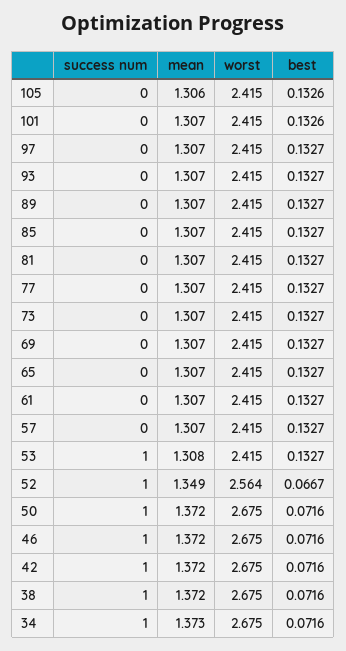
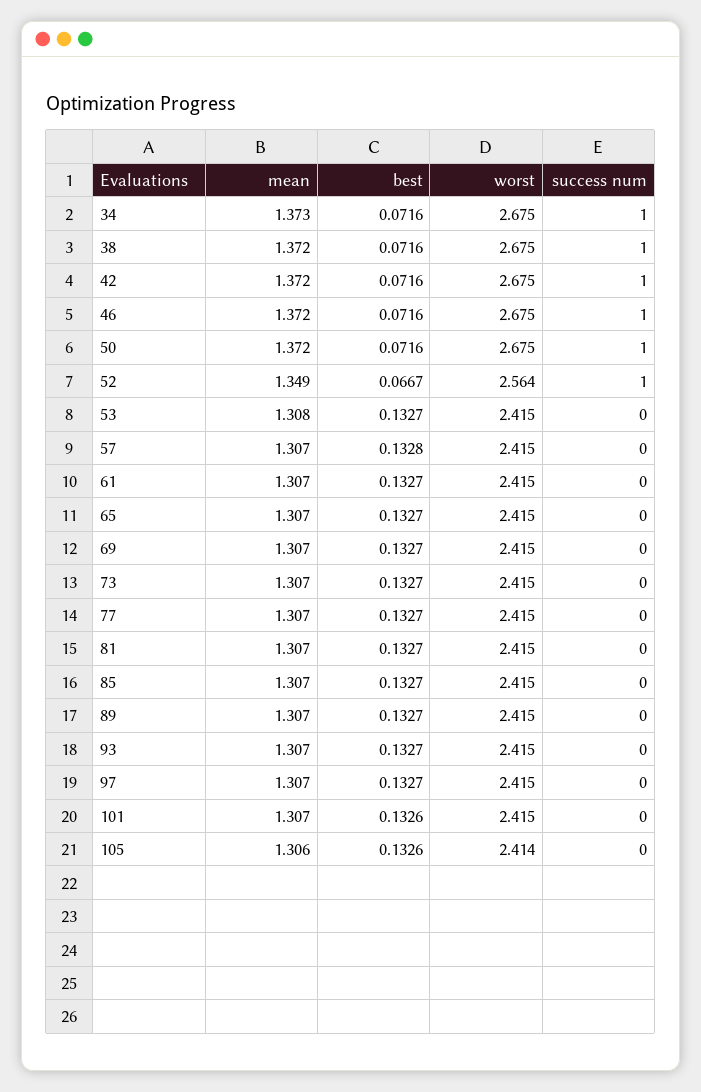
worst, 105: 2.415 -> 2.414
best, 57: 0.1327 -> 0.1328
success num, 53: 1 -> 0

